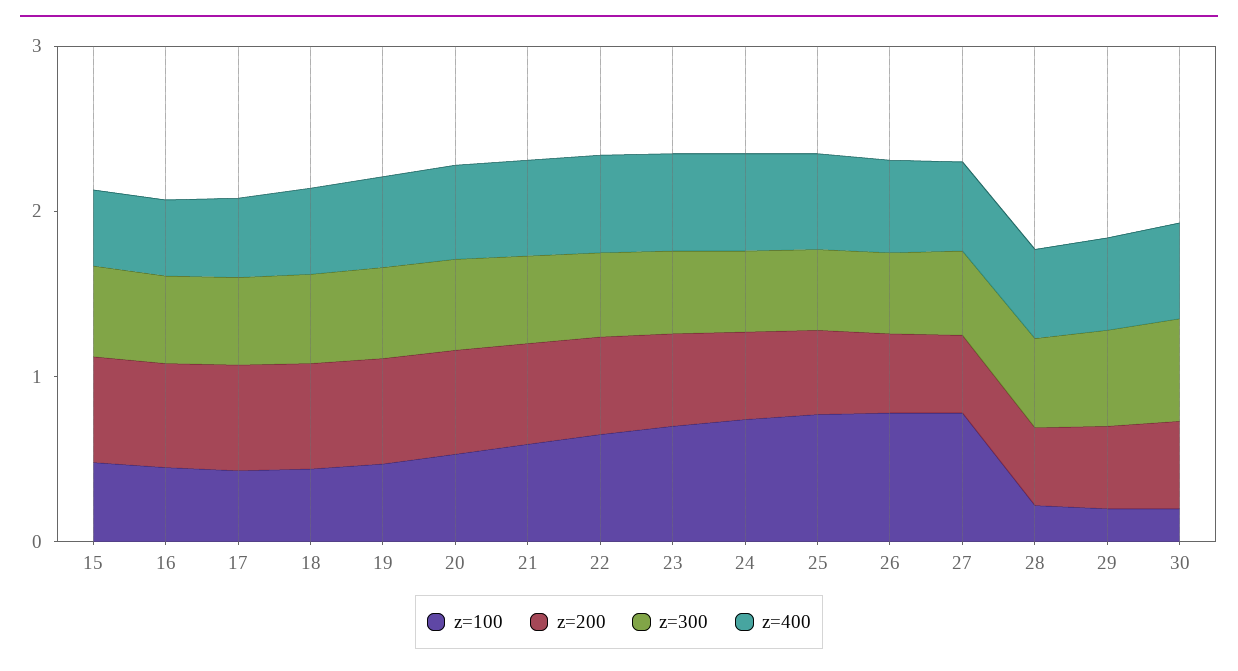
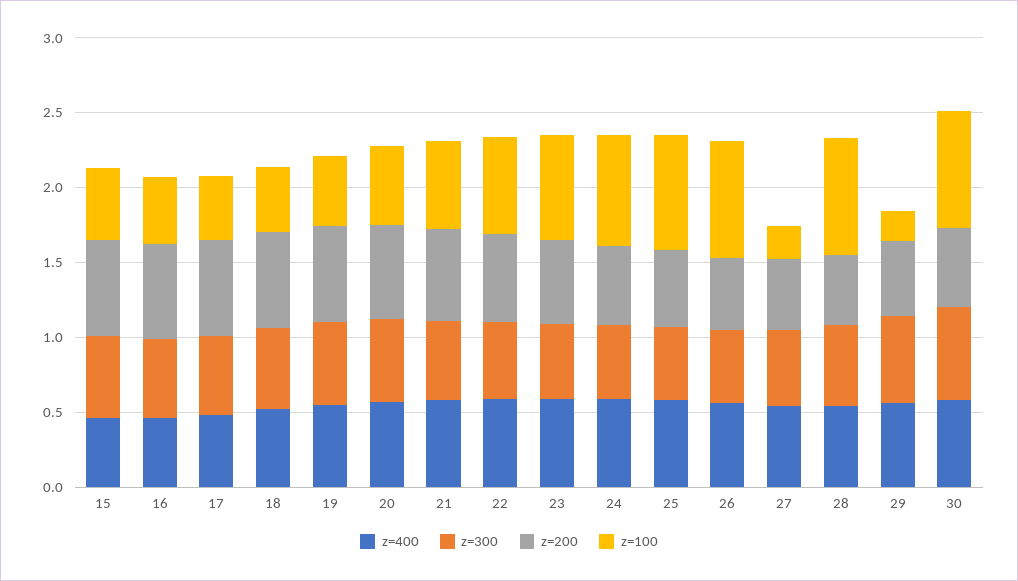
z=100, 27: 0.8 -> 0.2
z=100, 28: 0.2 -> 0.8
z=100, 30: 0.2 -> 0.8

